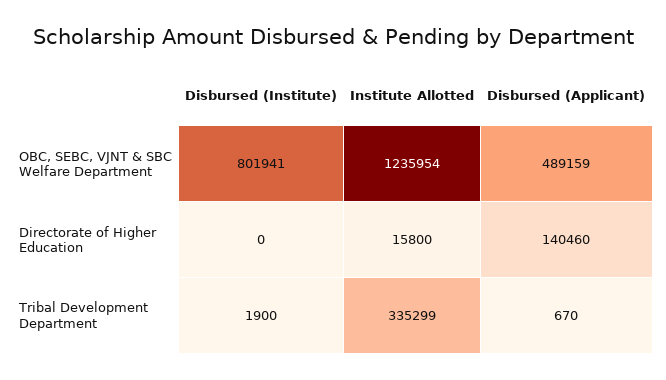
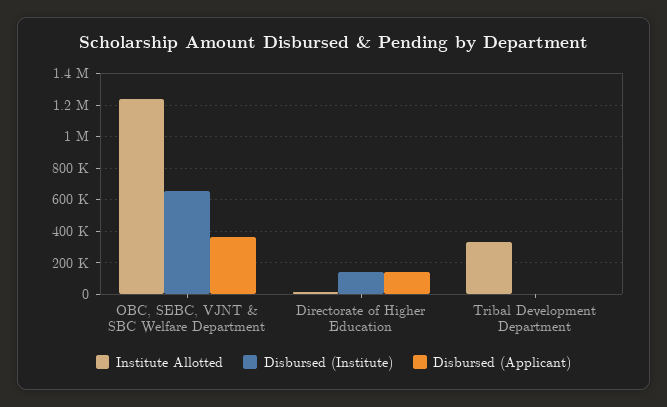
Disbursed (Institute), OBC, SEBC, VJNT & SBC Welfare Department: 801941 -> 650000
Disbursed (Applicant), OBC, SEBC, VJNT & SBC Welfare Department: 489159 -> 350000
Disbursed (Institute), Directorate of Higher Education: 0 -> 150000

